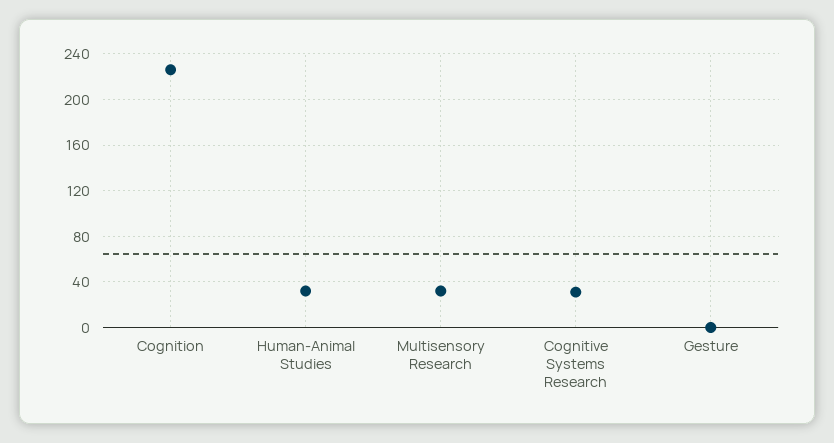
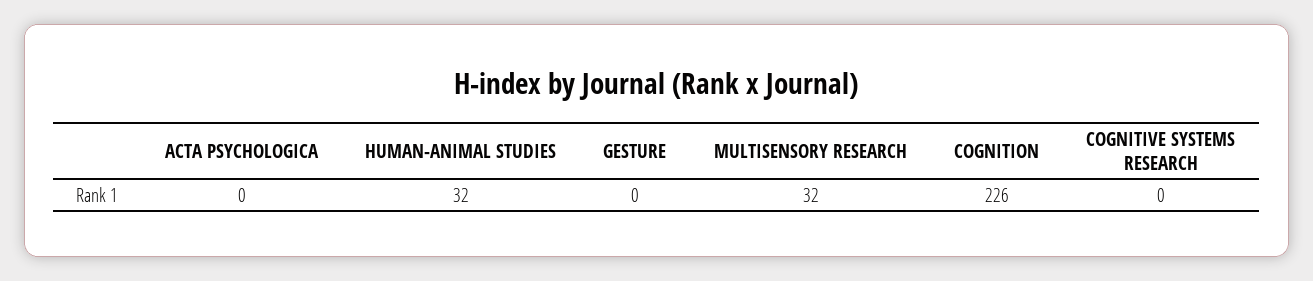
Cognitive Systems Research: 30 -> 0
ACTA PSYCHOLOGICA: none -> 0

